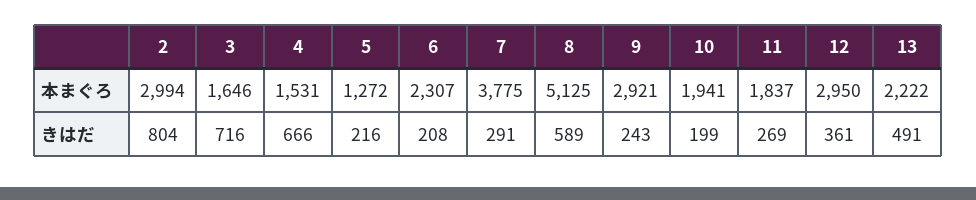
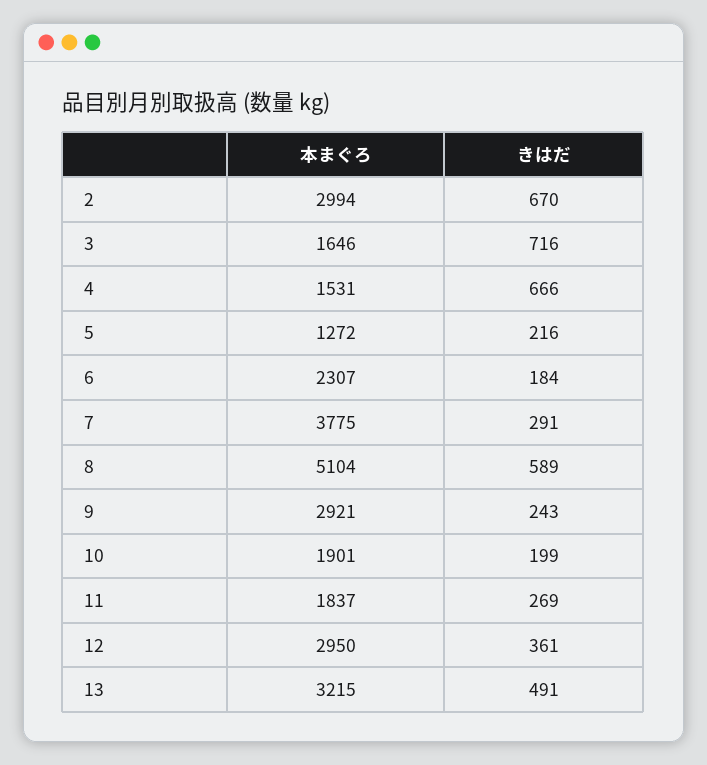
8, 本まぐろ: 5125 -> 5104
10, 本まぐろ: 1941 -> 1901
13, 本まぐろ: 2222 -> 3215
2, きはだ: 804 -> 670
6, きはだ: 208 -> 184

